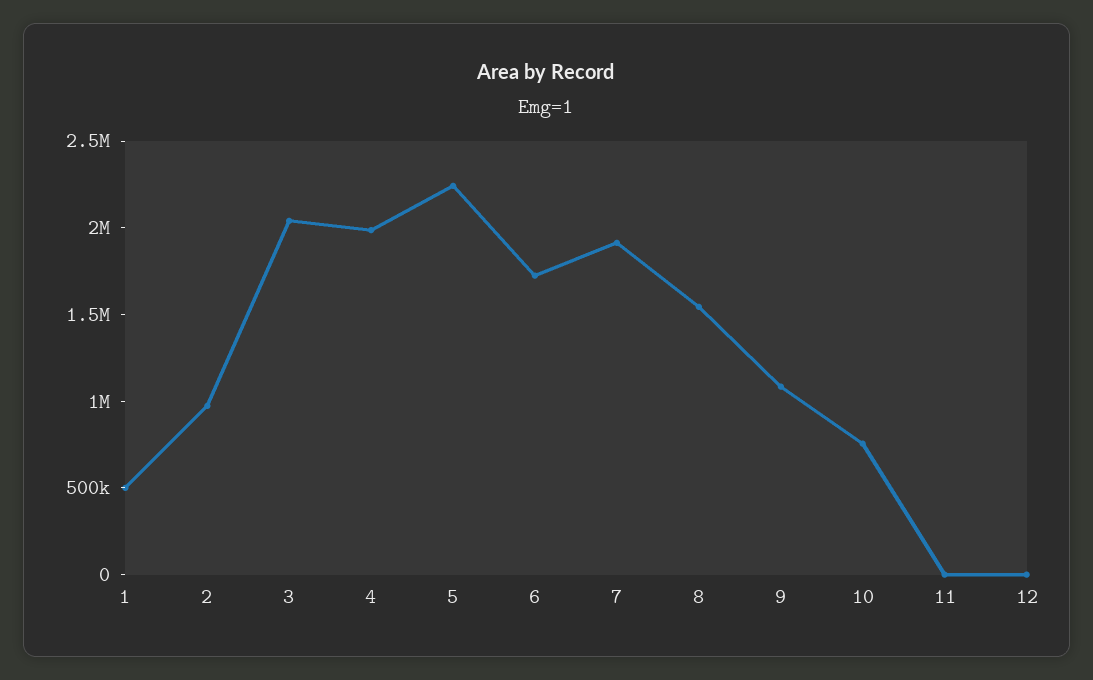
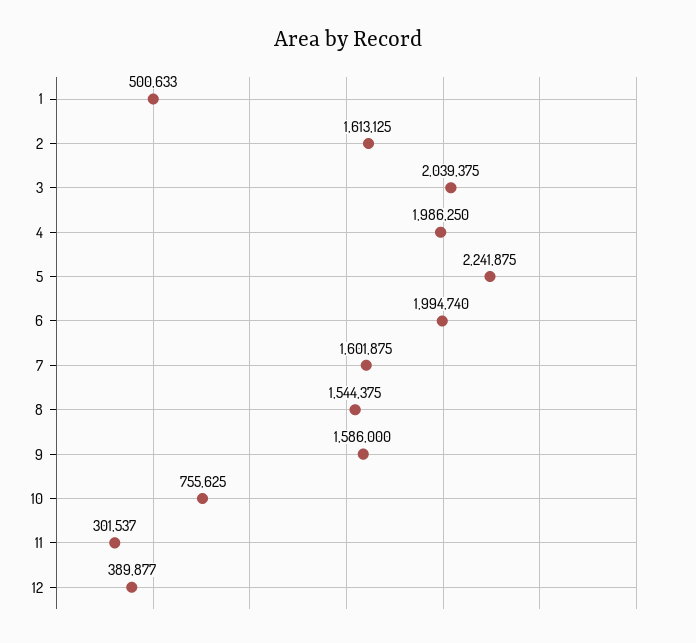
2: 1000000 -> 1613125
6: 1700000 -> 1994740
7: 1900000 -> 1601875
9: 1100000 -> 1586000
11: 0 -> 301537
12: 0 -> 389877

